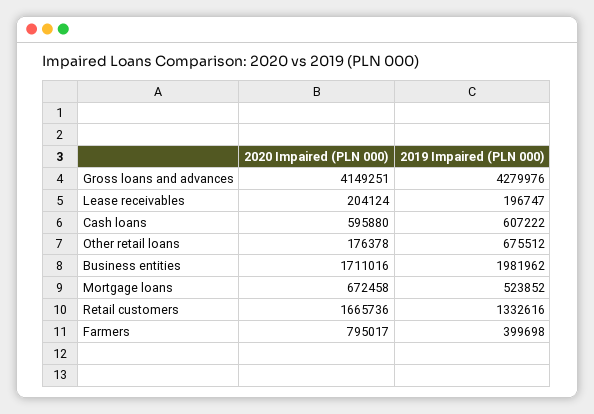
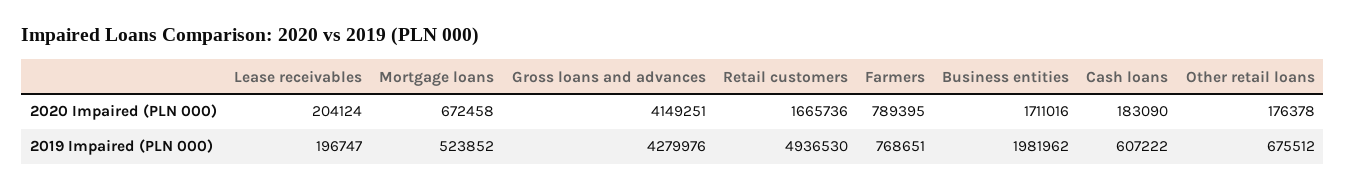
2020 Impaired (PLN 000), Cash loans: 595880 -> 183090
2019 Impaired (PLN 000), Retail customers: 1332616 -> 4936530
2020 Impaired (PLN 000), Farmers: 795017 -> 789395
2019 Impaired (PLN 000), Farmers: 399698 -> 768651

